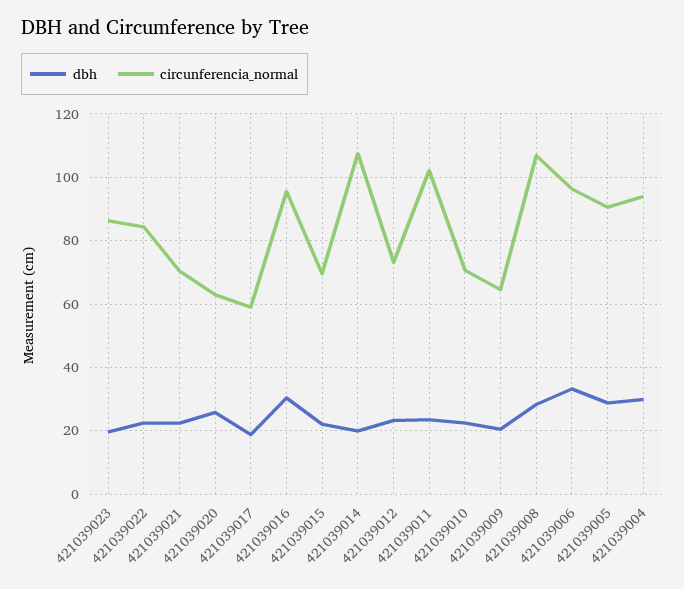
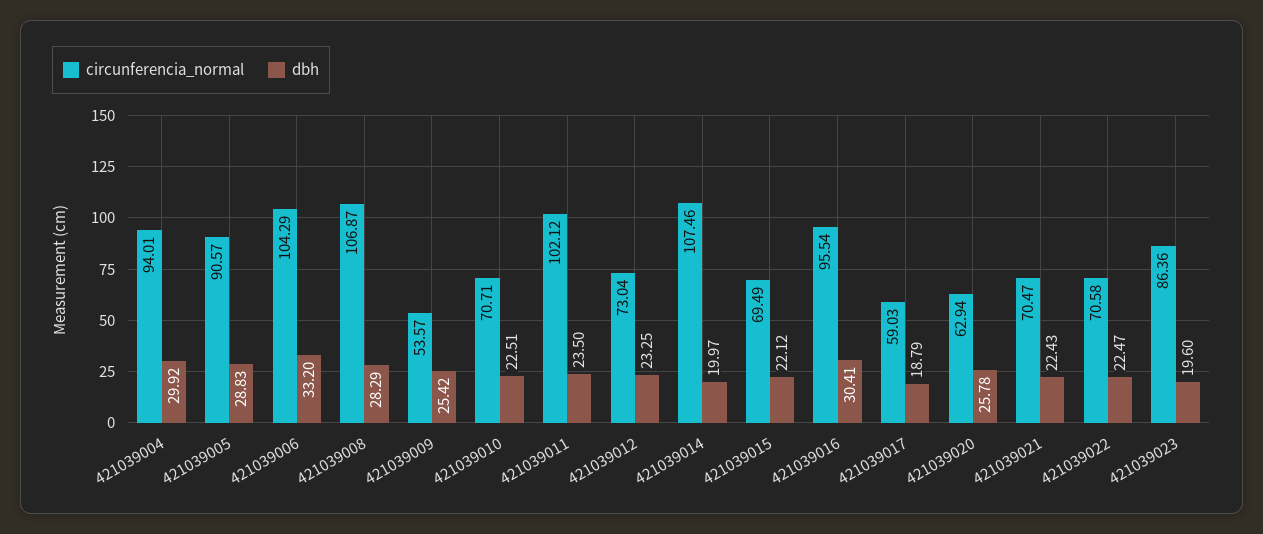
circunferencia_normal, 421039022: 84 -> 70.58
dbh, 421039009: 20 -> 25.42
circunferencia_normal, 421039009: 64 -> 53.57
circunferencia_normal, 421039006: 96 -> 104.29

